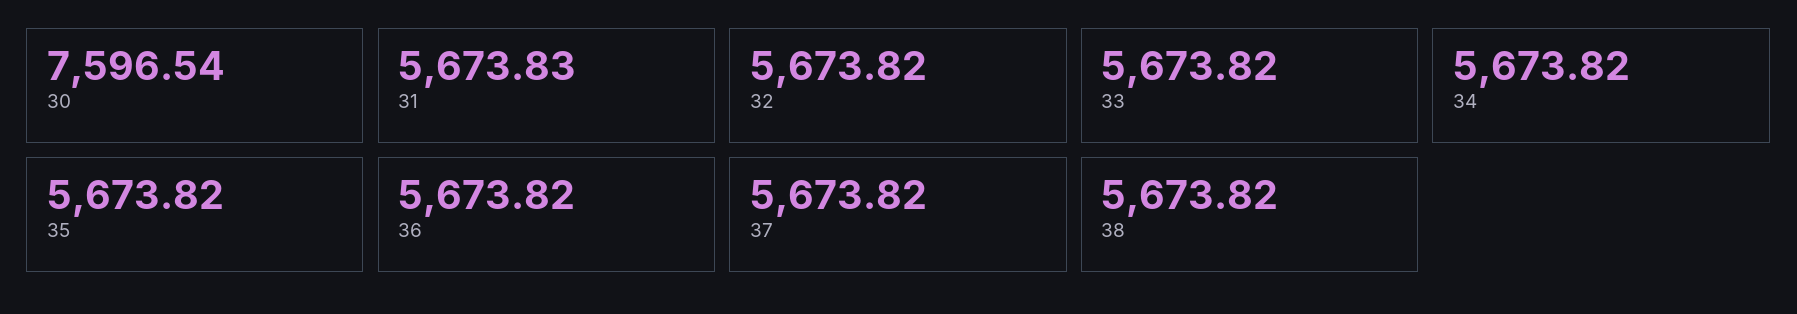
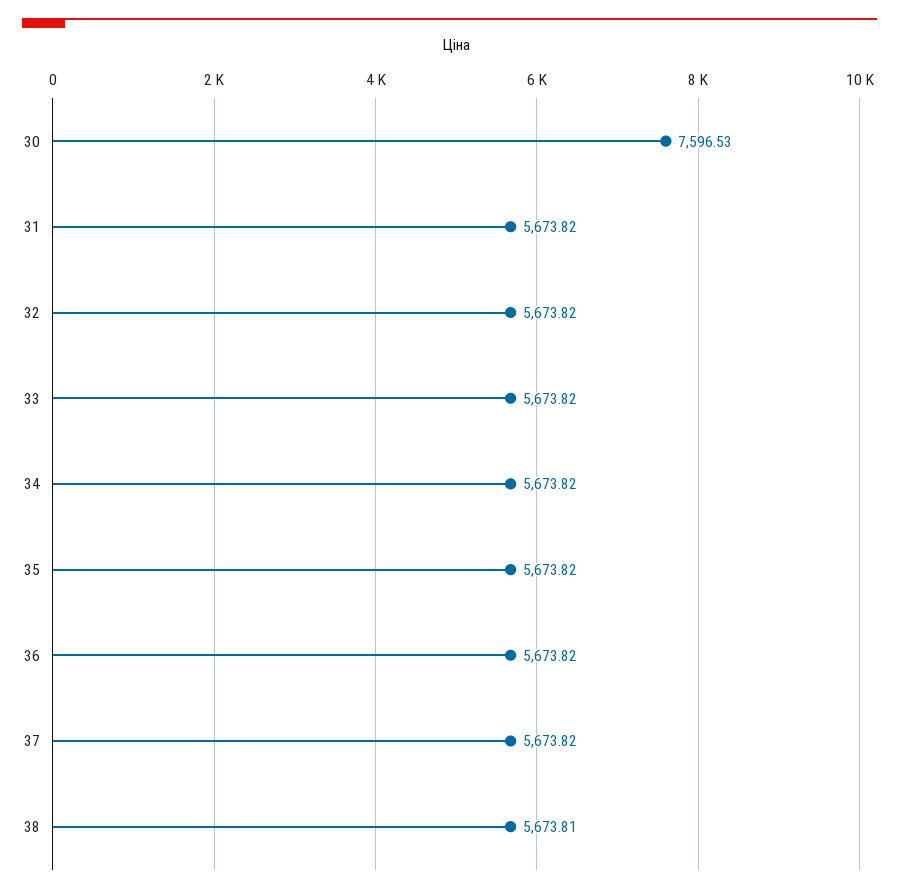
30: 7596.54 -> 7596.53
31: 5673.83 -> 5673.82
38: 5673.82 -> 5673.81

